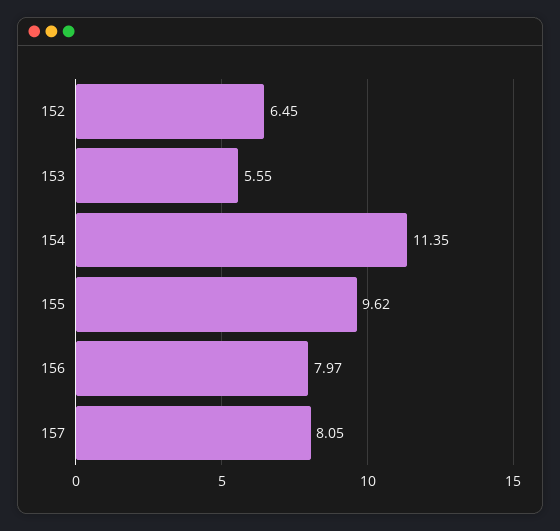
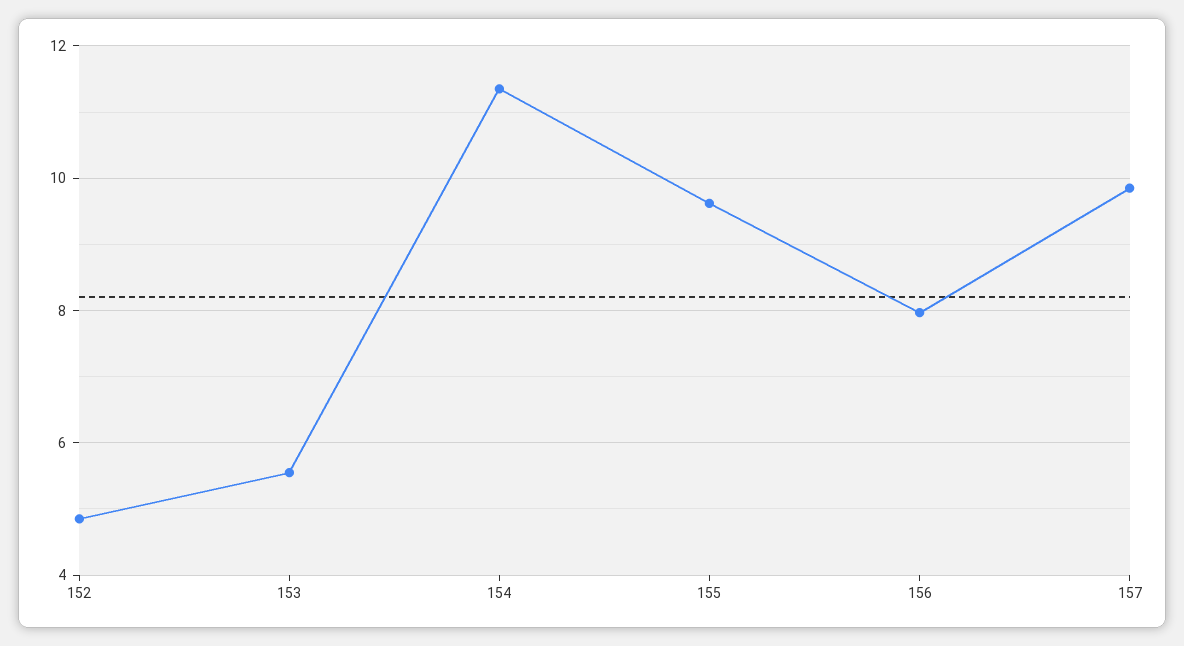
152: 6.45 -> 4.8
157: 8.05 -> 9.8

